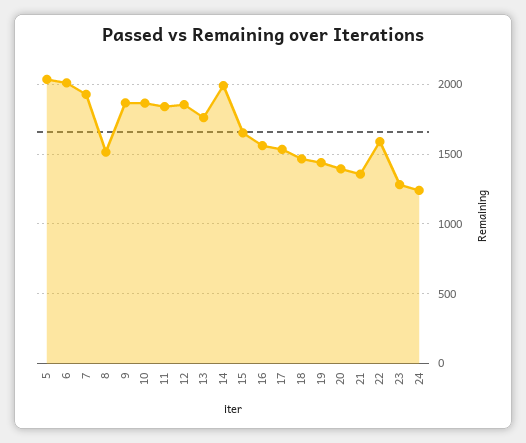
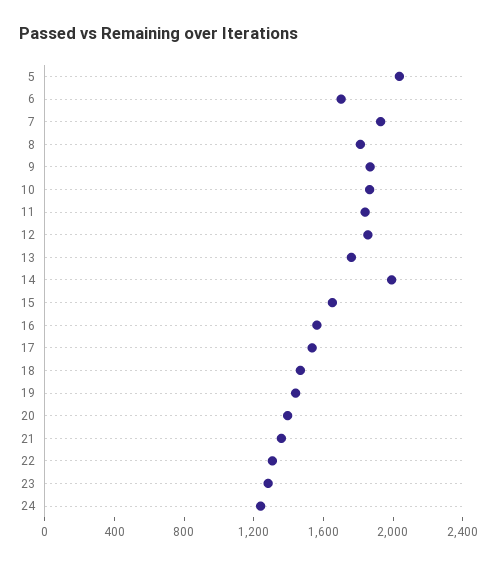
6: 2000 -> 1700
8: 1500 -> 1800
22: 1600 -> 1300

